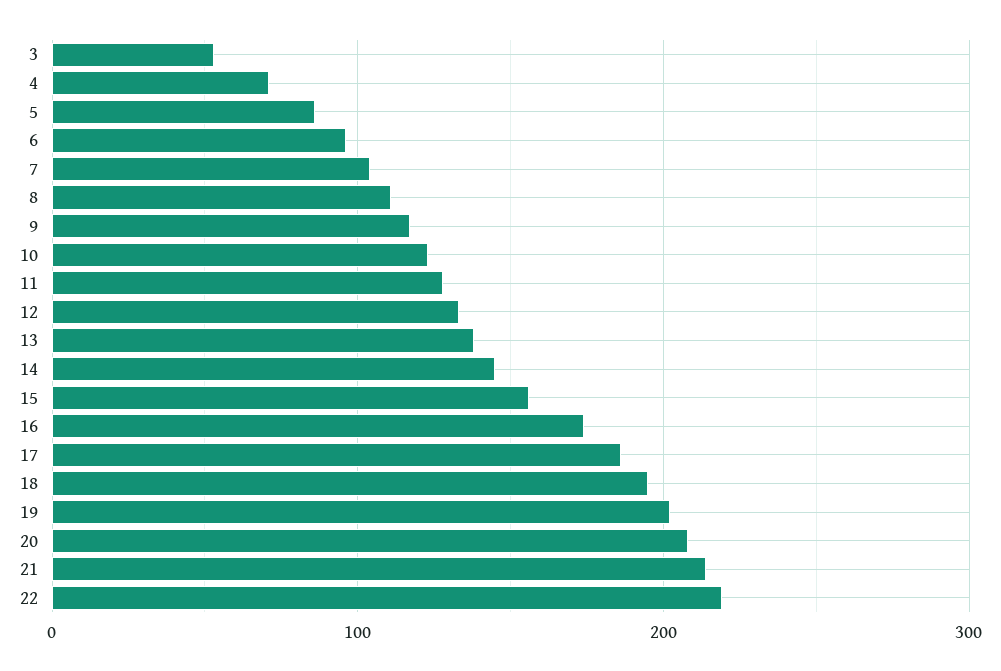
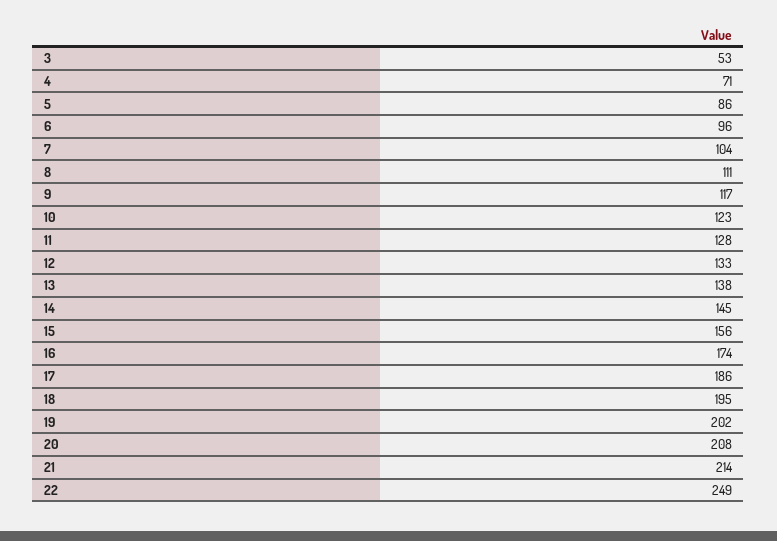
22: 220 -> 249

